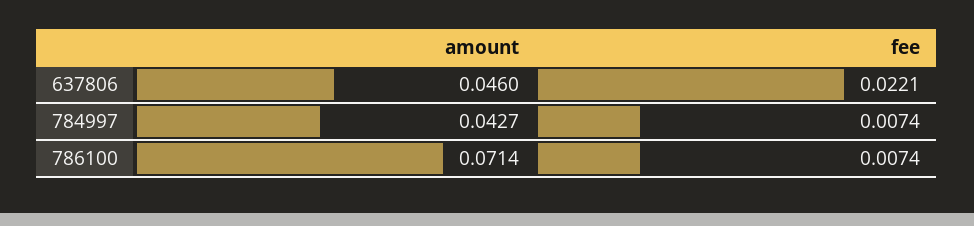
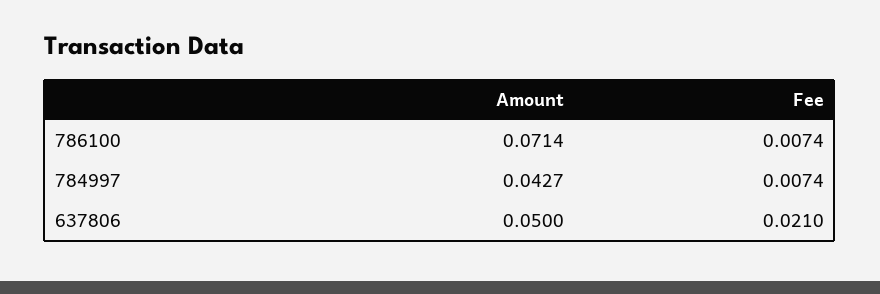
amount, 637806: 0.046 -> 0.05
fee, 637806: 0.0221 -> 0.021

